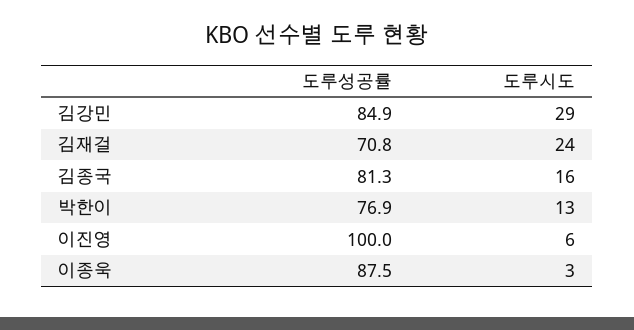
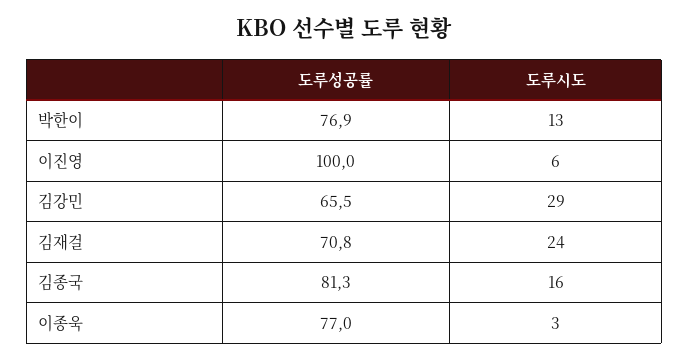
도루성공률, 김강민: 84.9 -> 65.5
도루성공률, 이종욱: 87.5 -> 77

